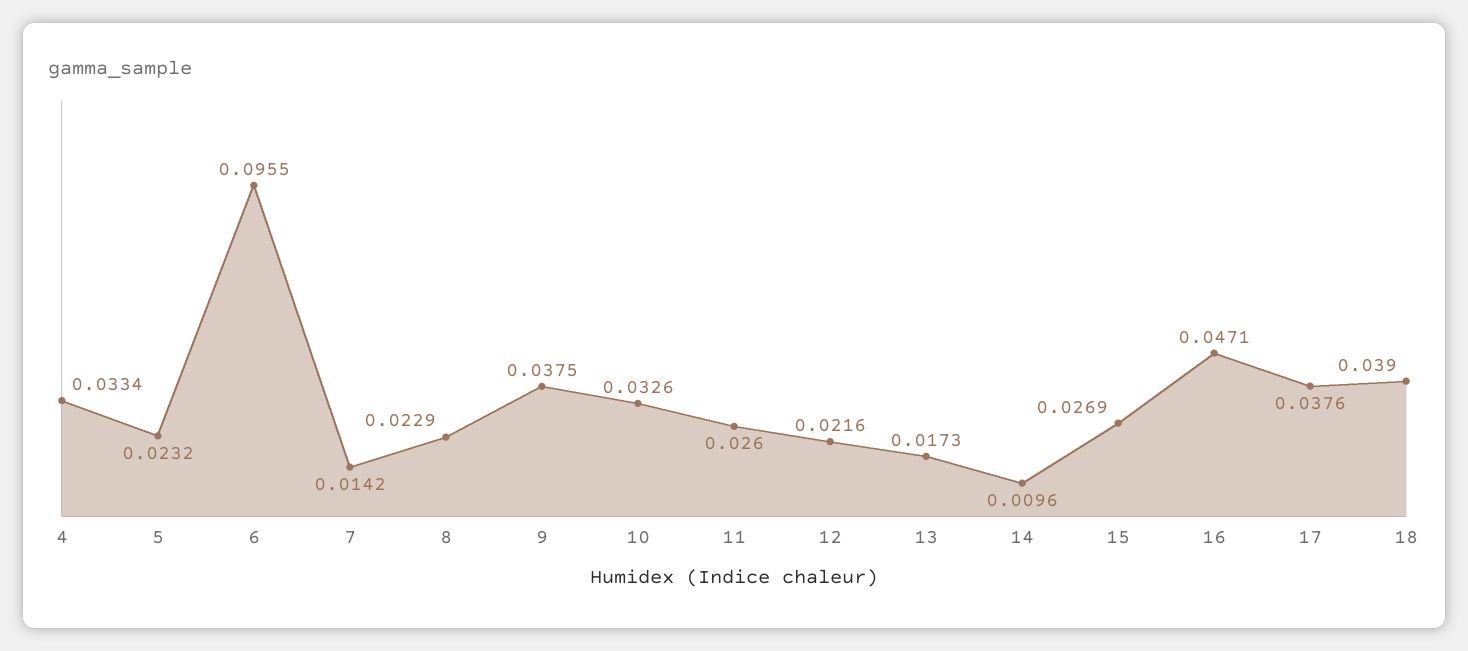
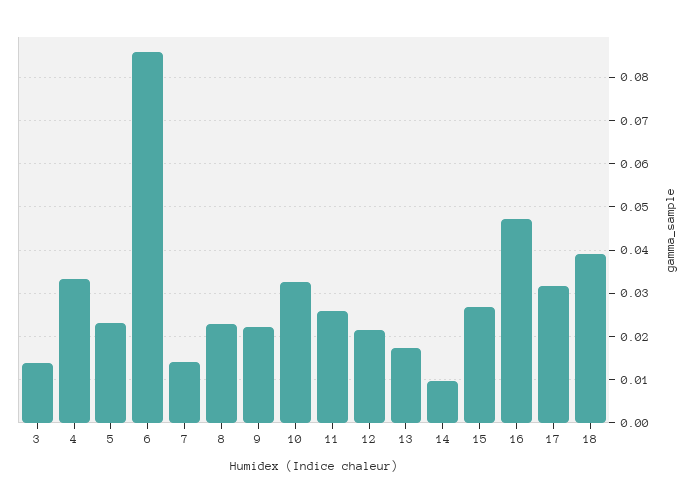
6: 0.0955 -> 0.086
9: 0.0375 -> 0.022
17: 0.0376 -> 0.032
3: none -> 0.014

